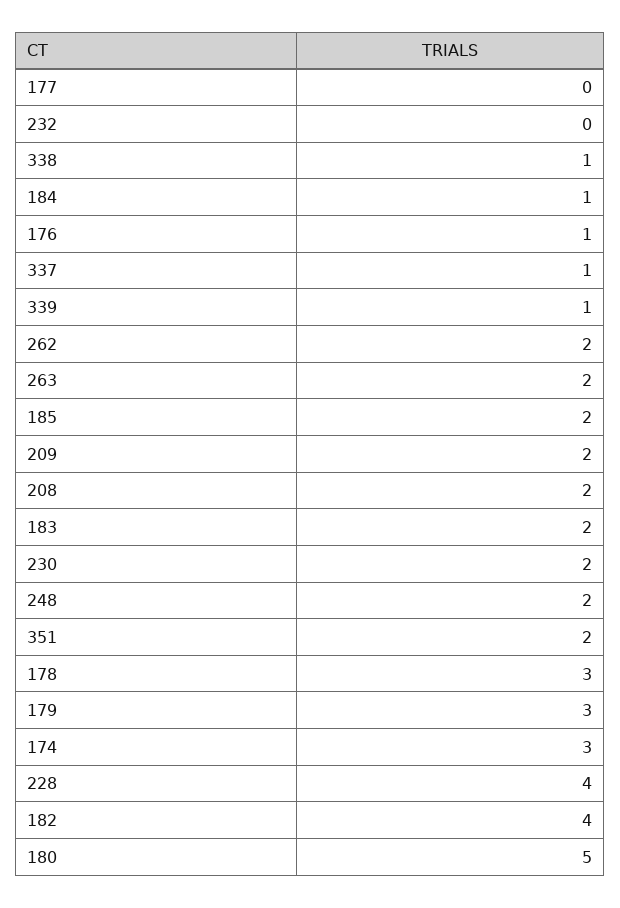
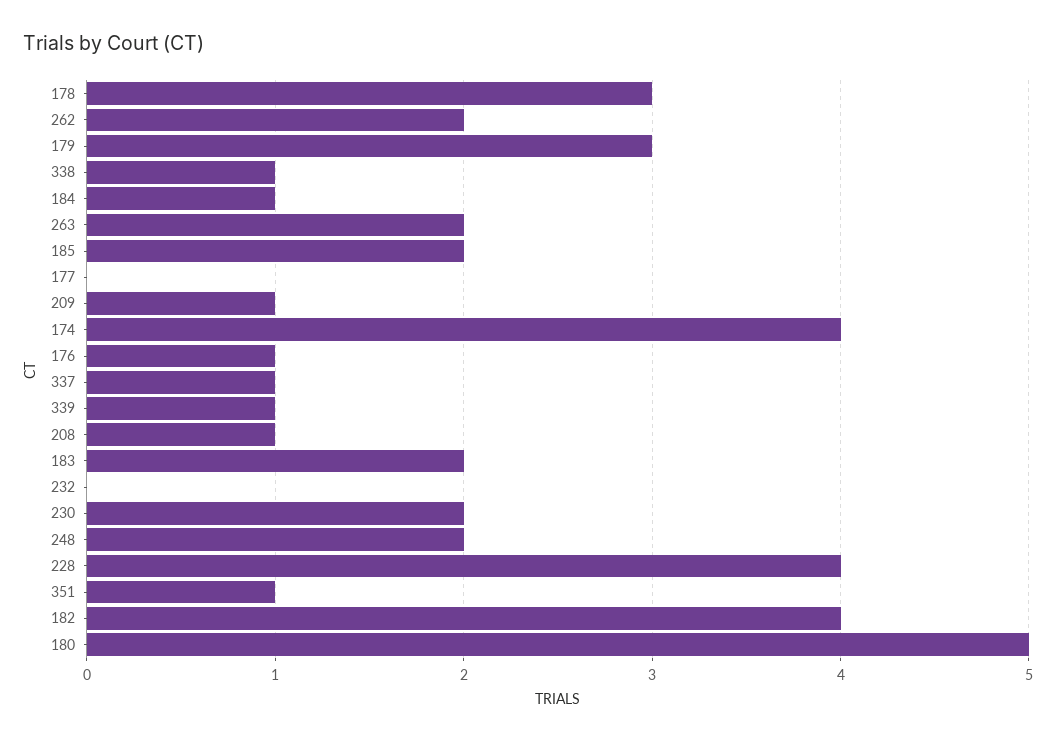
209: 2 -> 1
208: 2 -> 1
351: 2 -> 1
174: 3 -> 4

